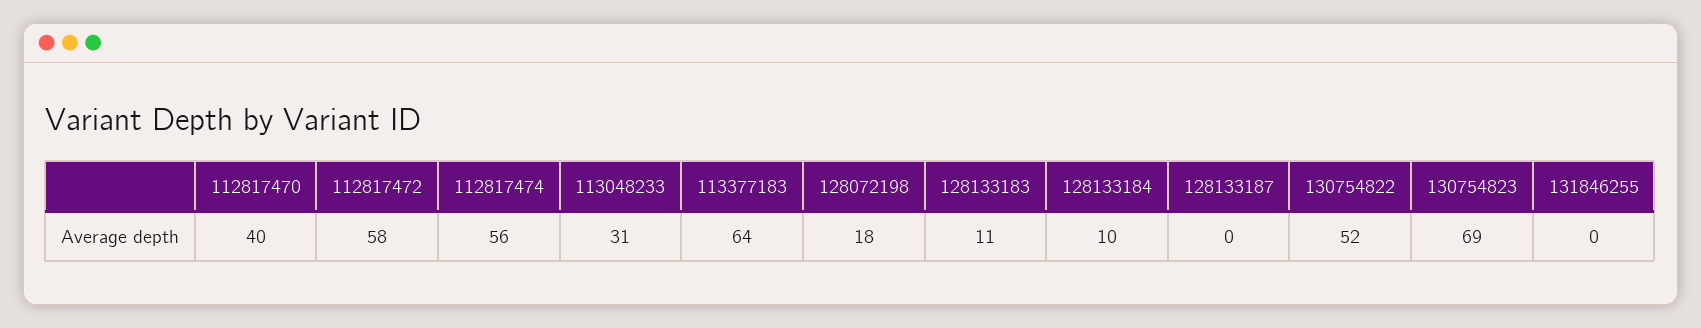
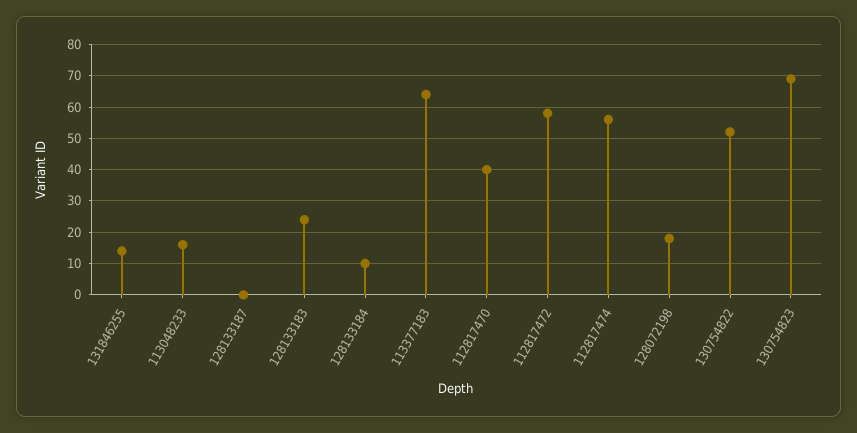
113048233: 31 -> 15
128133183: 11 -> 25
131846255: 0 -> 15

